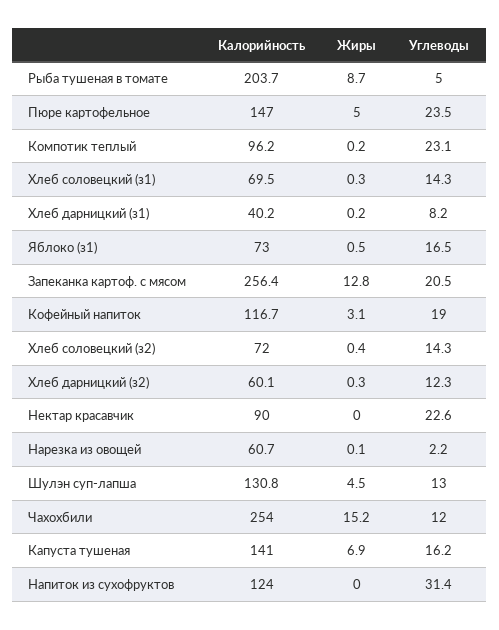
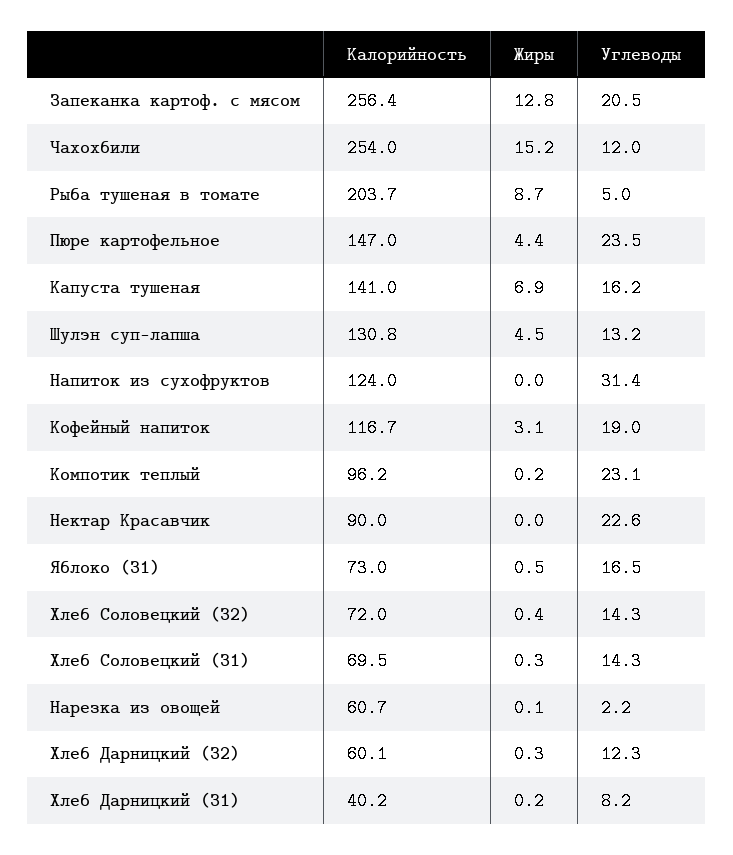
Жиры, Пюре картофельное: 5 -> 4.4
Углеводы, Шулэн суп-лапша: 13 -> 13.2

